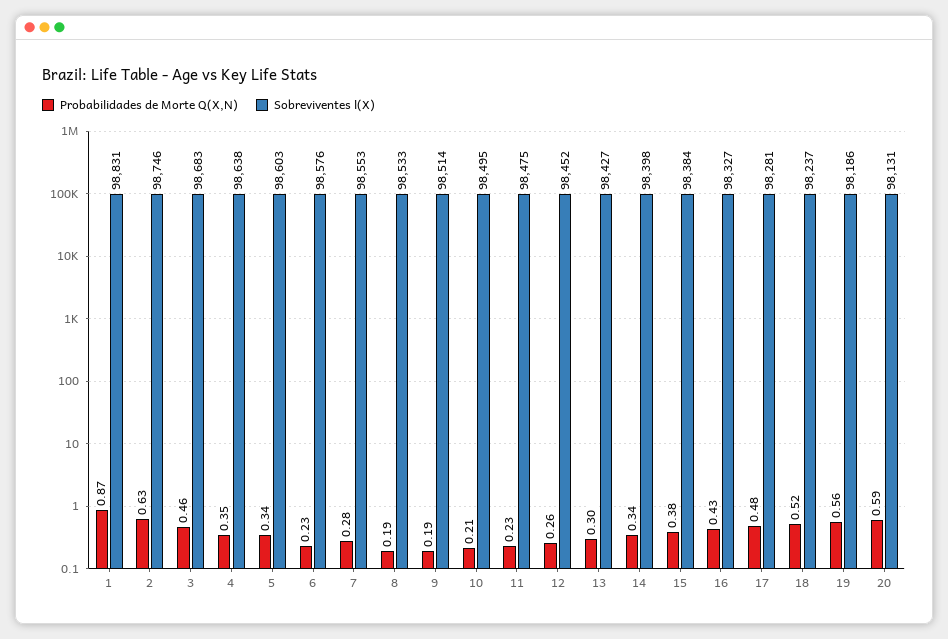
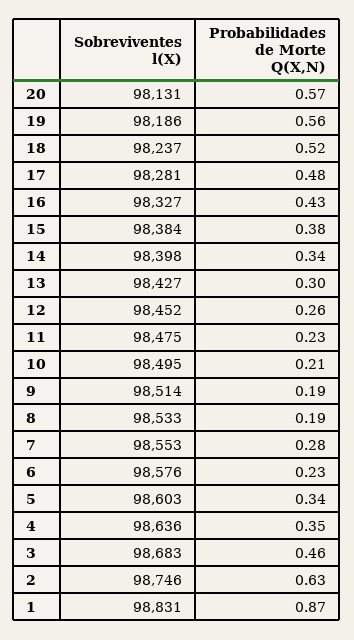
Sobreviventes l(X), 4: 98638 -> 98636
Probabilidades de Morte Q(X,N), 20: 0.59 -> 0.57

